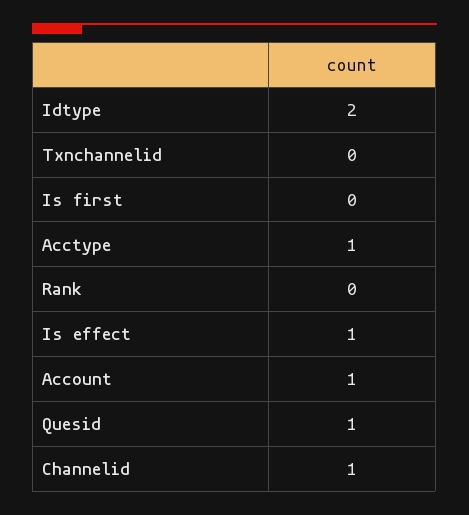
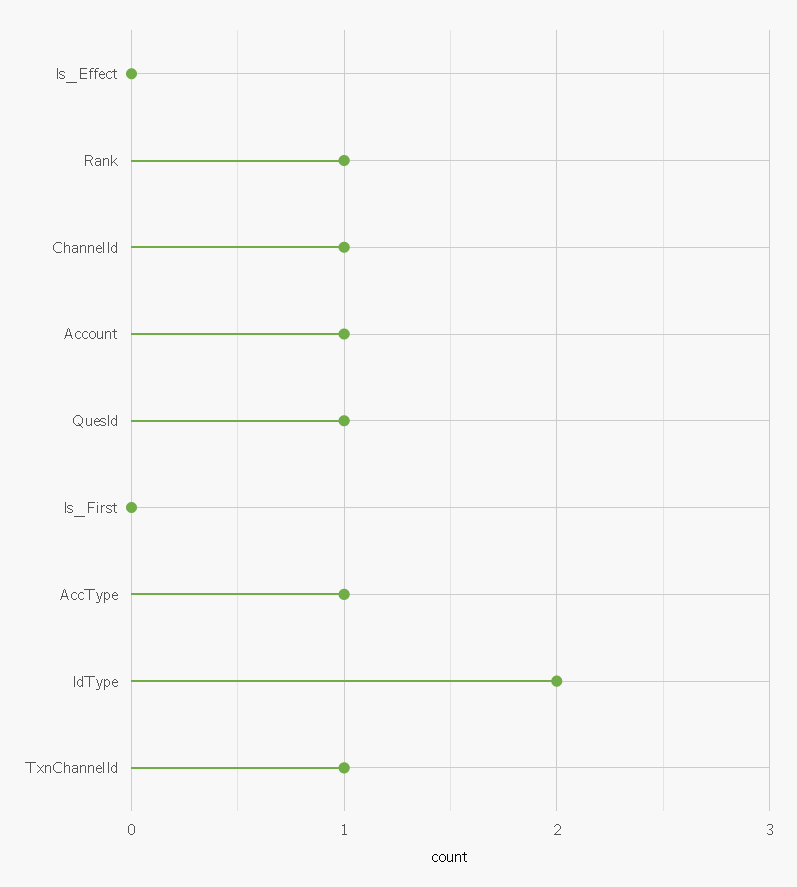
Txnchannelid: 0 -> 1
Rank: 0 -> 1
Is effect: 1 -> 0

